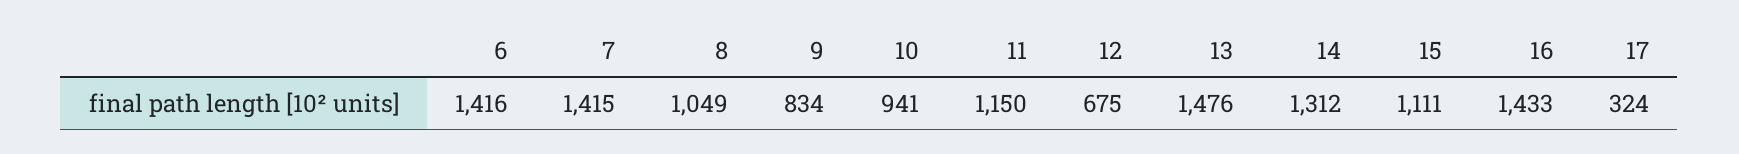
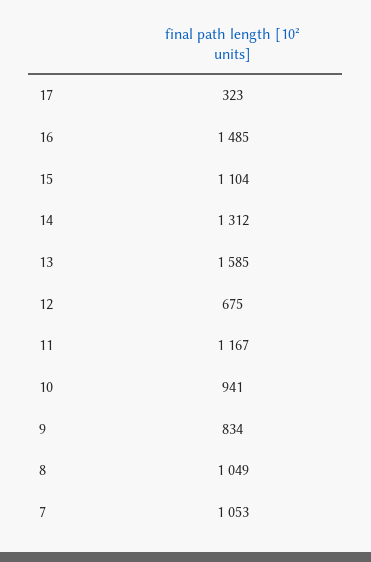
6: 1416 -> none
7: 1415 -> 1053
11: 1150 -> 1167
13: 1476 -> 1585
15: 1111 -> 1104
16: 1433 -> 1485
17: 324 -> 323

